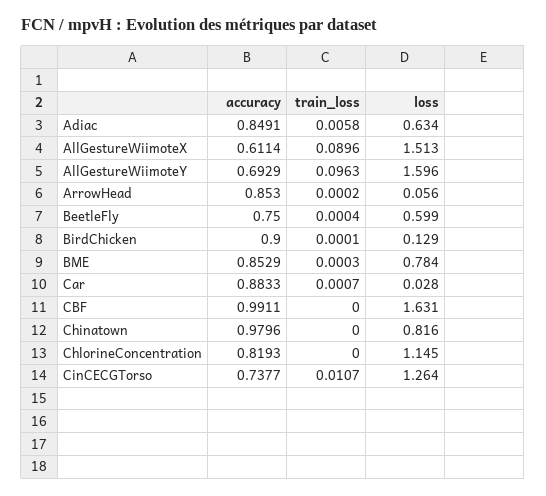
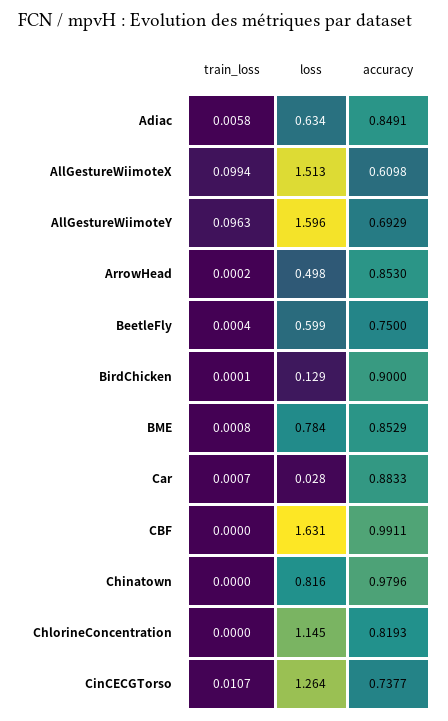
accuracy, AllGestureWiimoteX: 0.6114 -> 0.6098
train_loss, AllGestureWiimoteX: 0.0896 -> 0.0994
loss, ArrowHead: 0.056 -> 0.498
train_loss, BME: 0.0003 -> 0.0008

